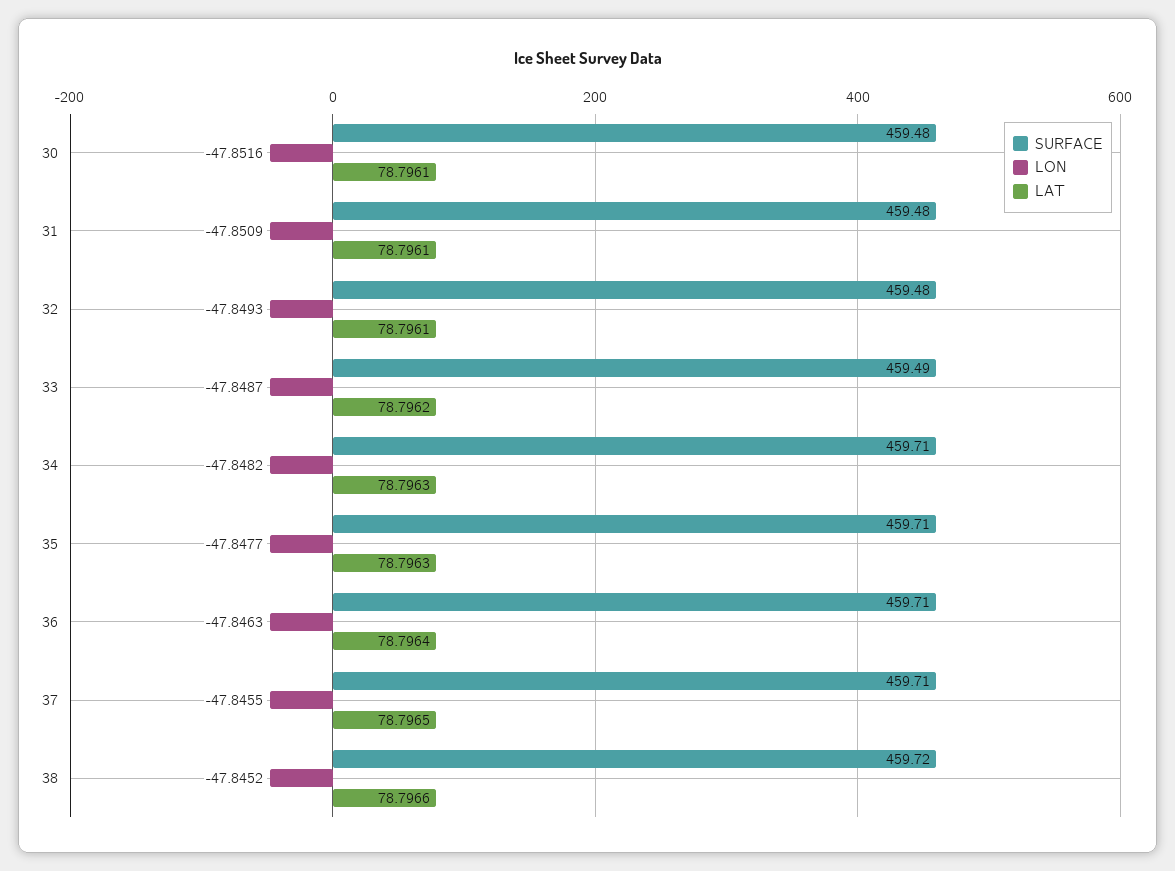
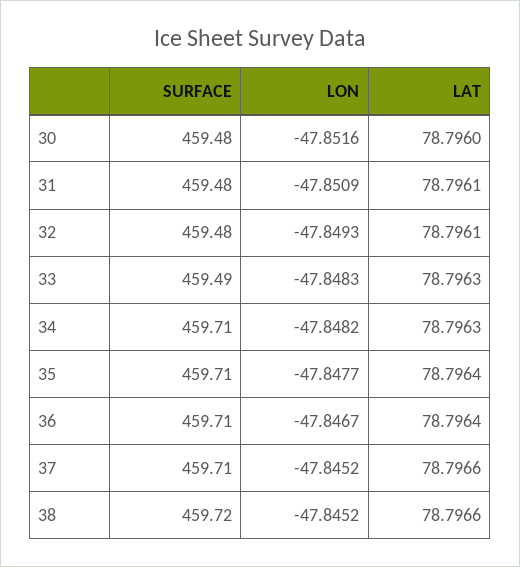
LAT, 30: 78.7961 -> 78.796
LON, 33: -47.8487 -> -47.8483
LAT, 33: 78.7962 -> 78.7963
LAT, 35: 78.7963 -> 78.7964
LON, 36: -47.8463 -> -47.8467
LON, 37: -47.8455 -> -47.8452
LAT, 37: 78.7965 -> 78.7966

